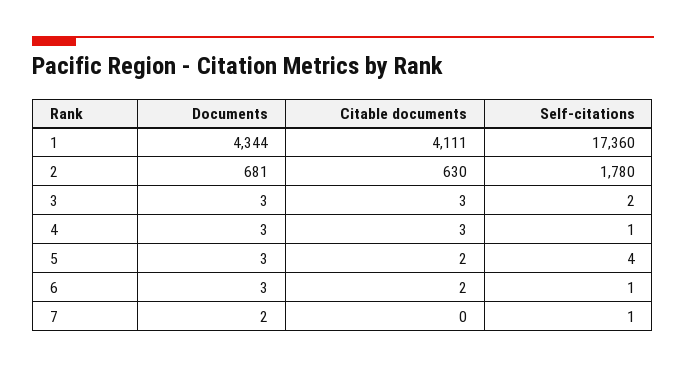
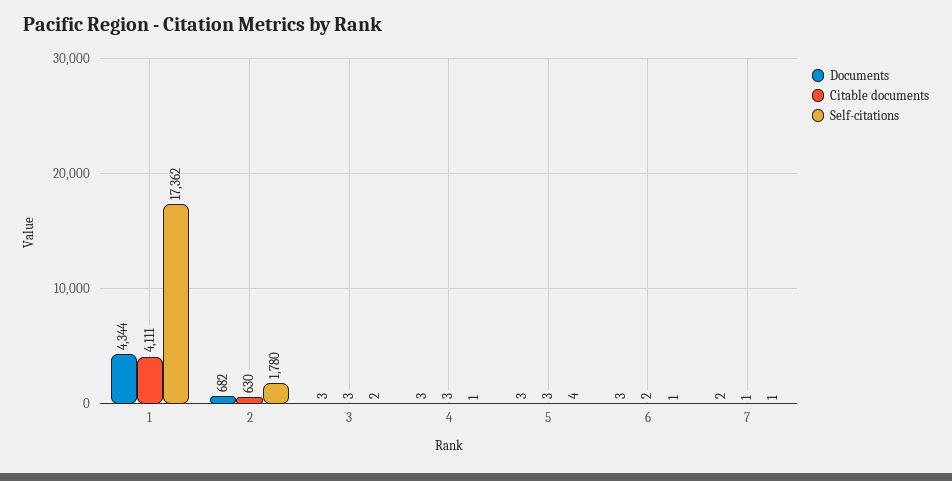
Self-citations, 1: 17360 -> 17362
Documents, 2: 681 -> 682
Citable documents, 5: 2 -> 3
Citable documents, 7: 0 -> 1

